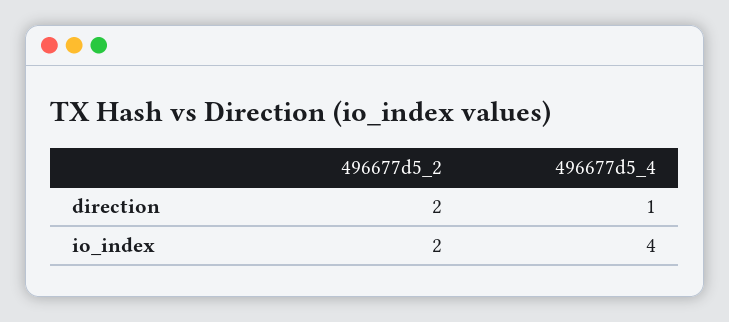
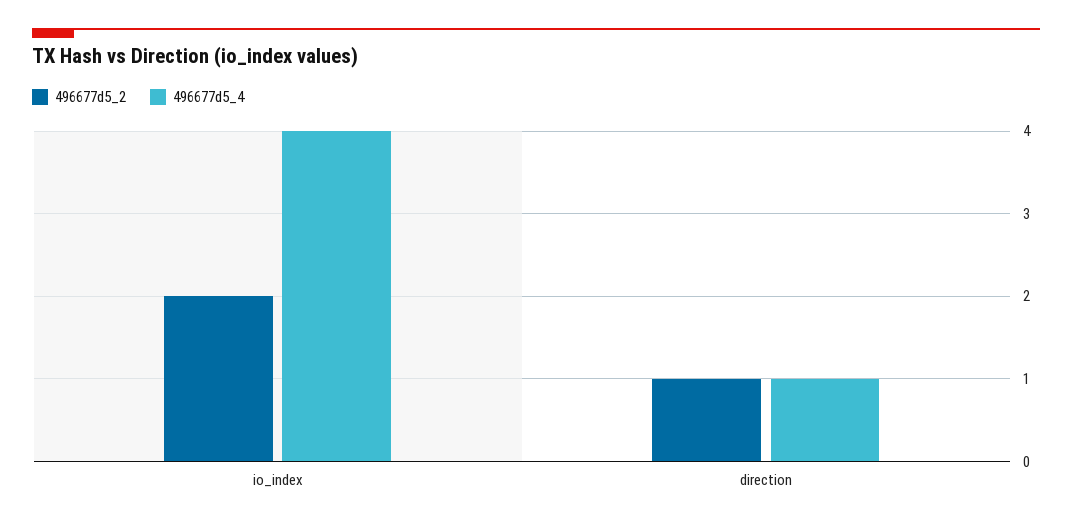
496677d5_2, direction: 2 -> 1

